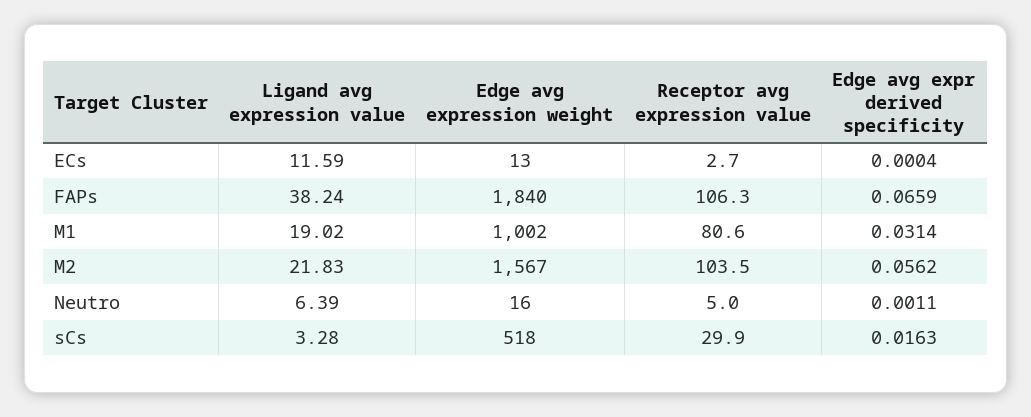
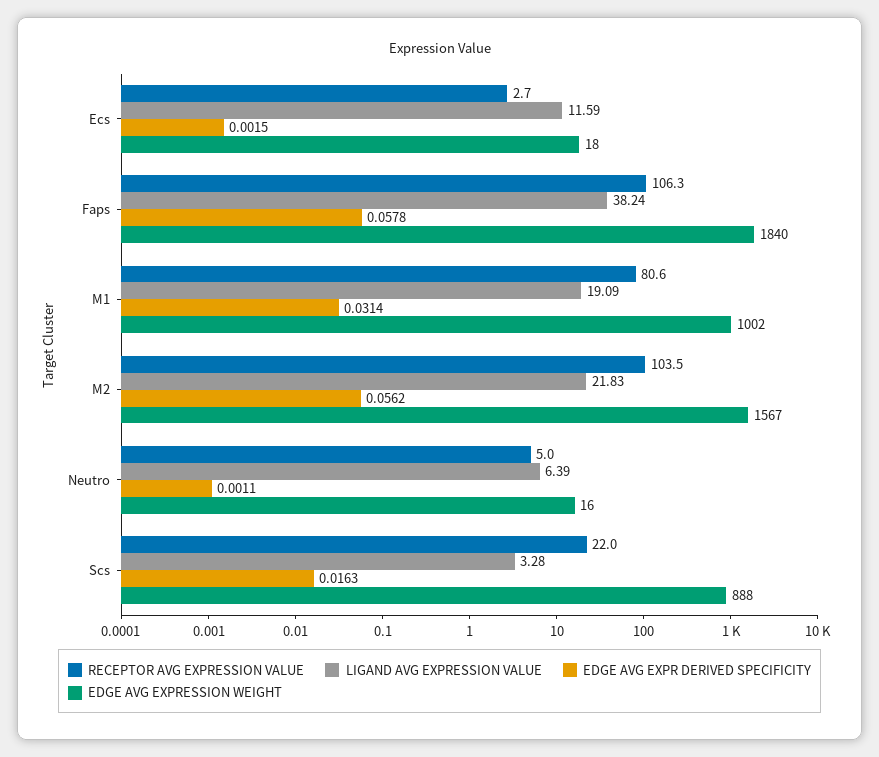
Edge avg expression weight, ECs: 13 -> 18
Edge avg expr derived specificity, ECs: 0.0004 -> 0.0015
Edge avg expr derived specificity, FAPs: 0.0659 -> 0.0578
Ligand avg expression value, M1: 19.02 -> 19.09
Edge avg expression weight, sCs: 518 -> 888
Receptor avg expression value, sCs: 29.9 -> 22

